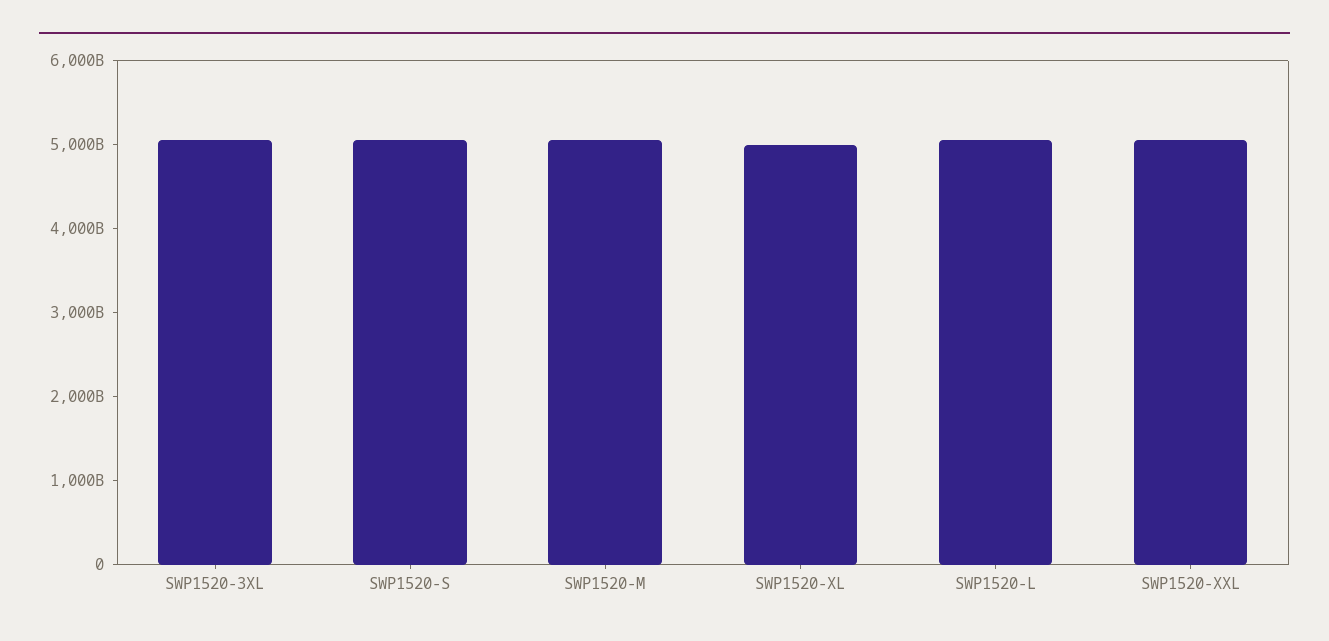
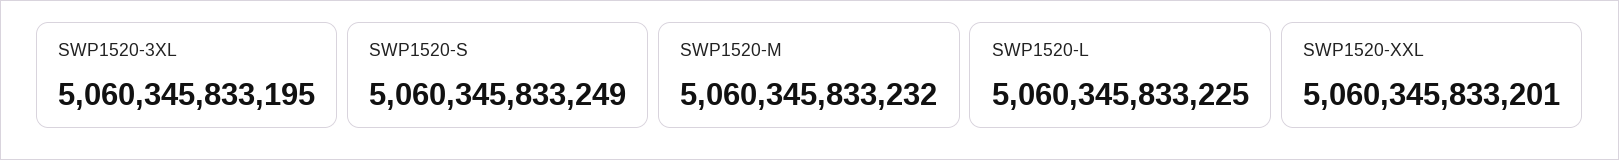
SWP1520-XL: 5000000000000 -> none

